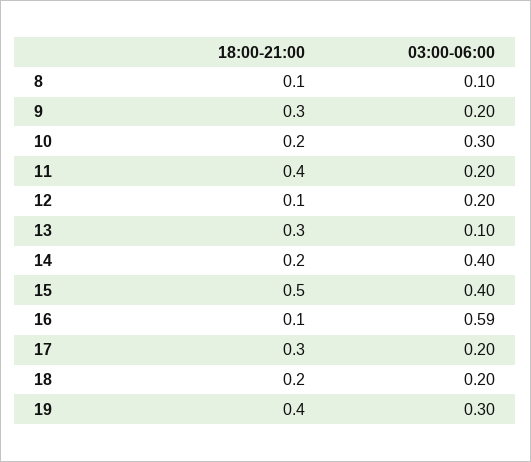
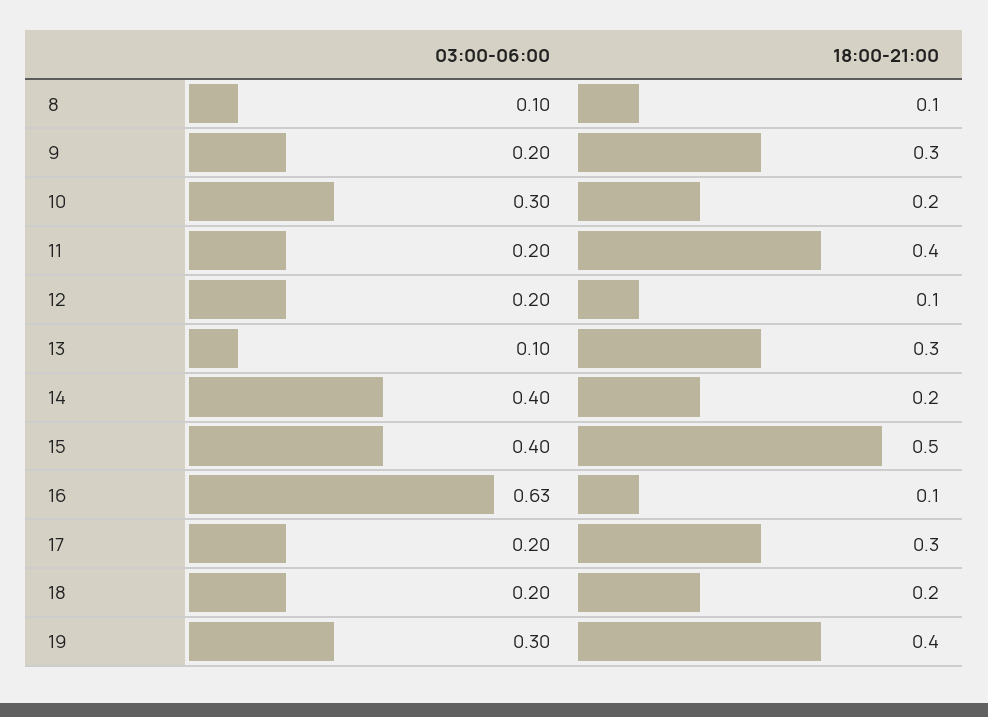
03:00-06:00, 16: 0.59 -> 0.63

